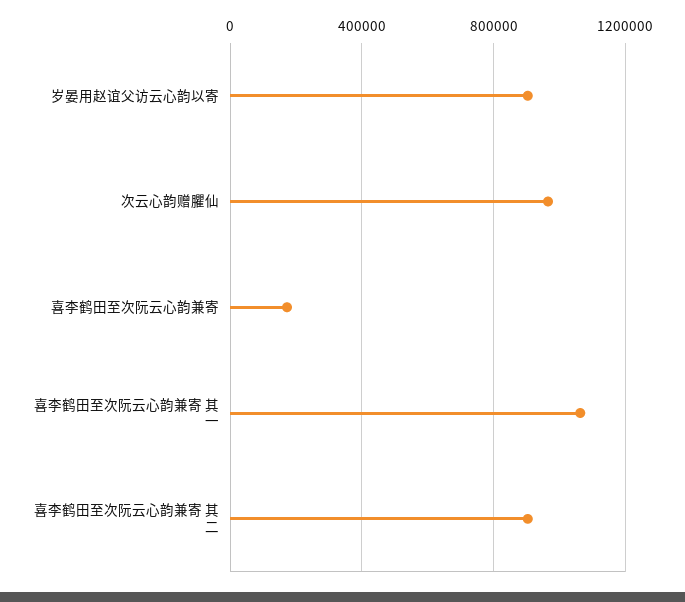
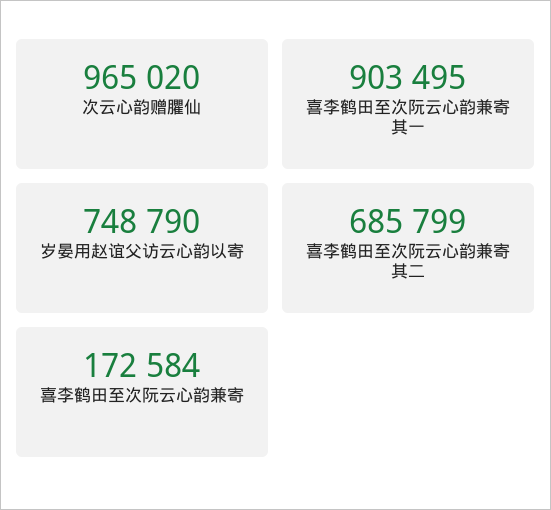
岁晏用赵谊父访云心韵以寄: 900000 -> 748790
喜李鹤田至次阮云心韵兼寄 其一: 1050000 -> 903495
喜李鹤田至次阮云心韵兼寄 其二: 900000 -> 685799

